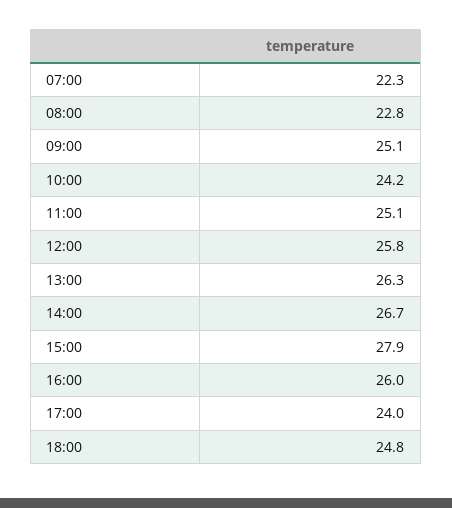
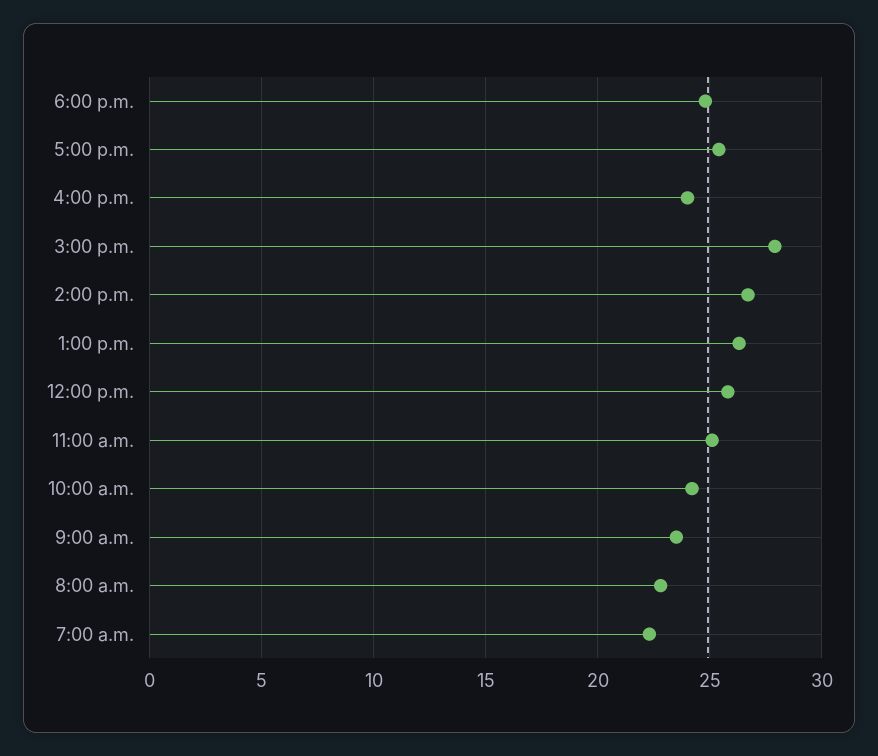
09:00: 25.1 -> 23.5
16:00: 26 -> 24
17:00: 24 -> 25.5

